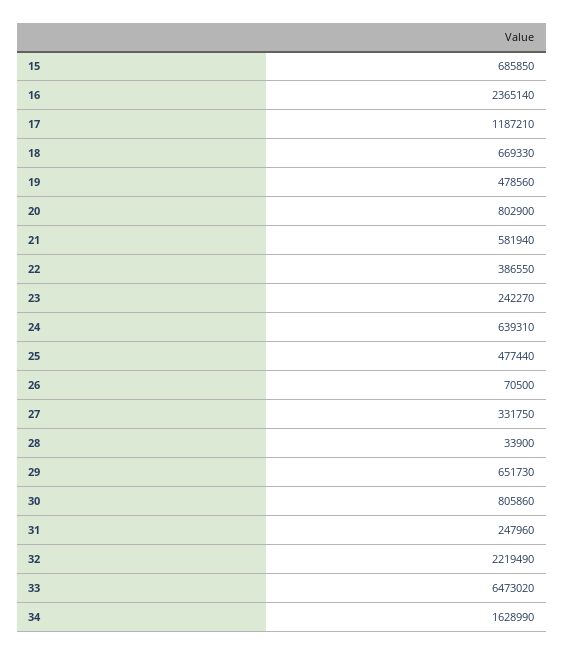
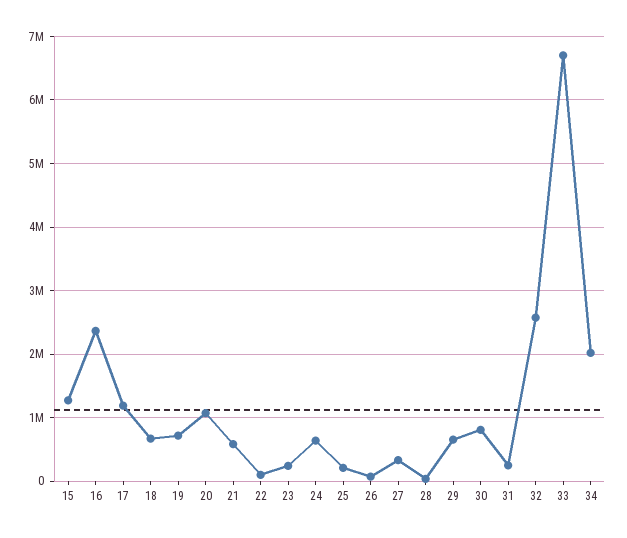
15: 685850 -> 1300000
19: 478560 -> 700000
20: 802900 -> 1100000
22: 386550 -> 100000
25: 477440 -> 200000
32: 2219490 -> 2600000
33: 6473020 -> 6700000
34: 1628990 -> 2000000

